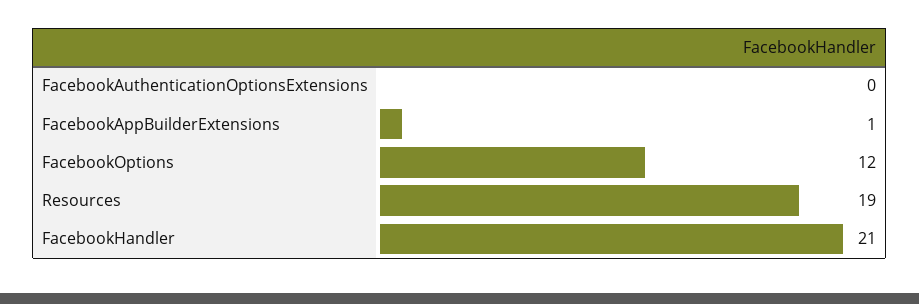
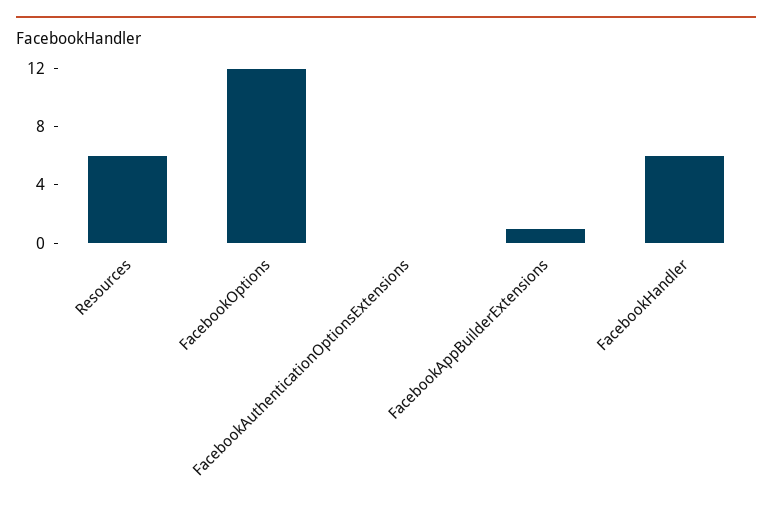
Resources: 19 -> 6
FacebookHandler: 21 -> 6

